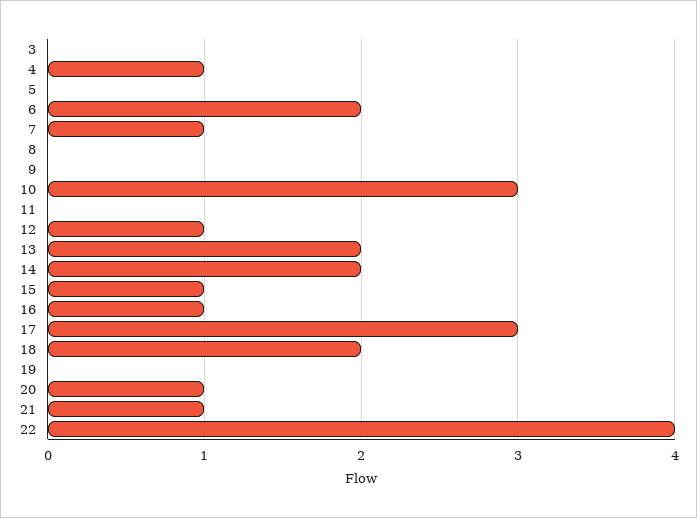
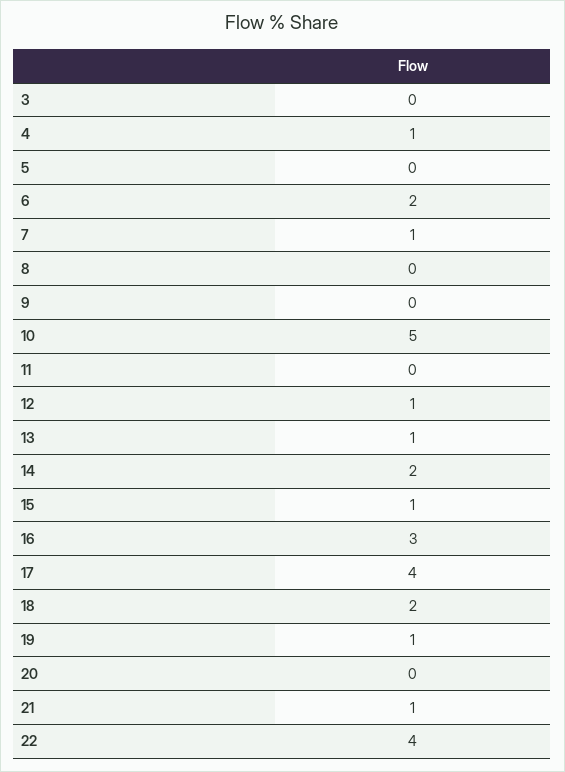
10: 3 -> 5
13: 2 -> 1
16: 1 -> 3
17: 3 -> 4
19: 0 -> 1
20: 1 -> 0

